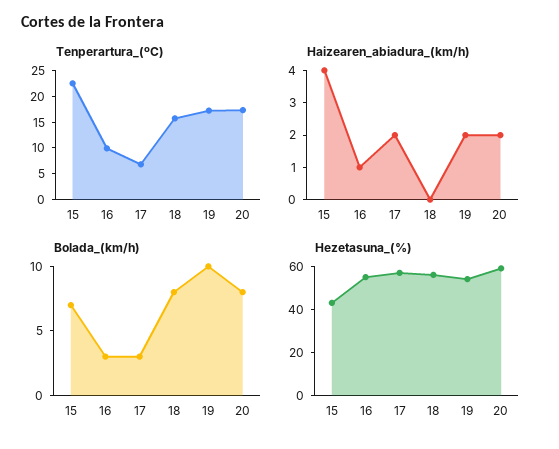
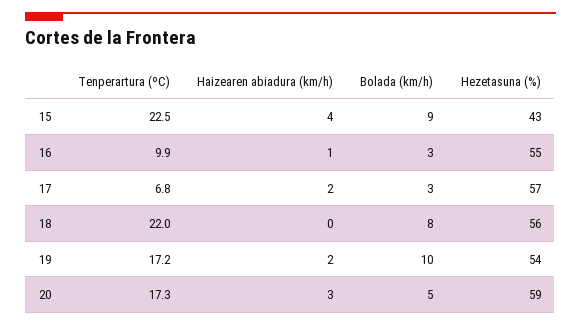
Tenperartura_(ºC), 18: 15 -> 22
Haizearen_abiadura_(km/h), 20: 2 -> 3
Bolada_(km/h), 15: 7 -> 9
Bolada_(km/h), 20: 8 -> 5

